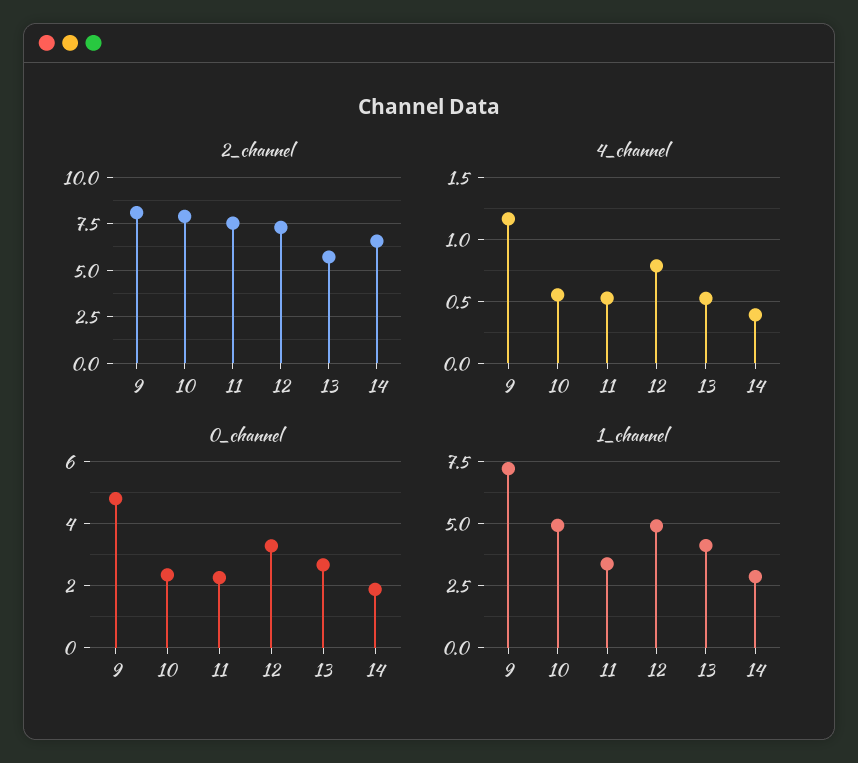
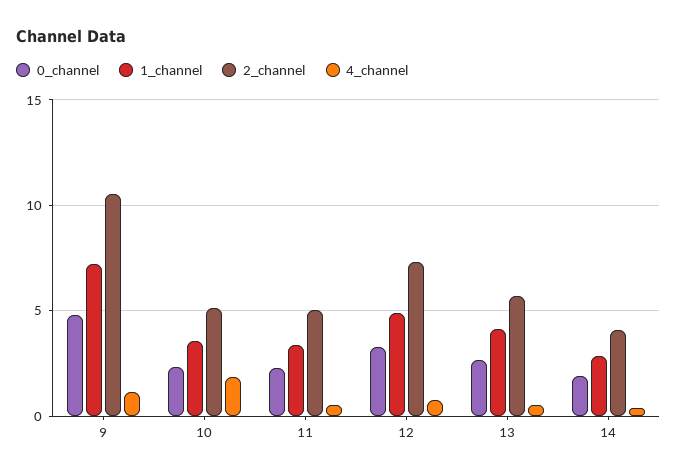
2_channel, 9: 8 -> 10.5
2_channel, 10: 8 -> 5
2_channel, 11: 7.5 -> 5
2_channel, 14: 6.5 -> 4
4_channel, 10: 0.55 -> 2
1_channel, 10: 5 -> 3.5

